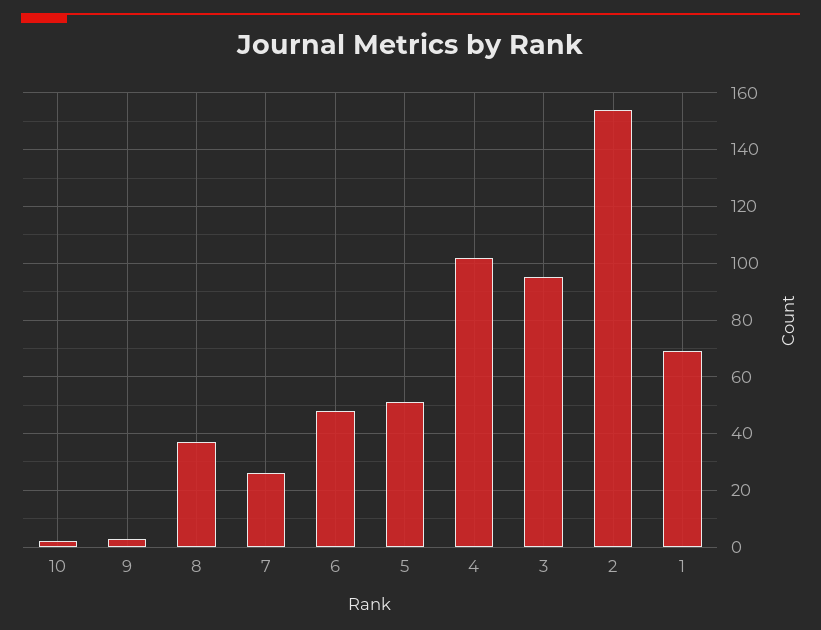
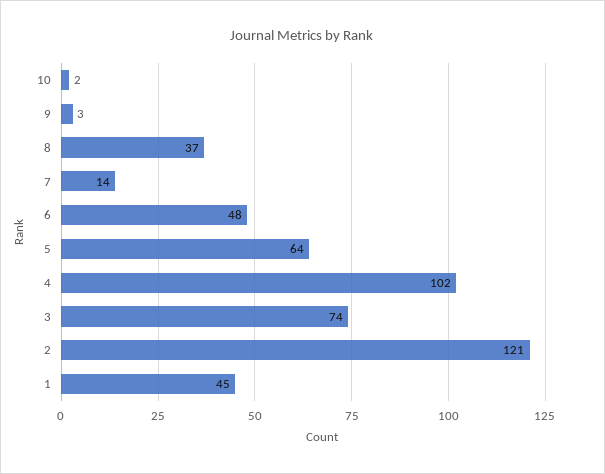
7: 25 -> 14
5: 50 -> 64
3: 95 -> 74
2: 155 -> 121
1: 70 -> 45

